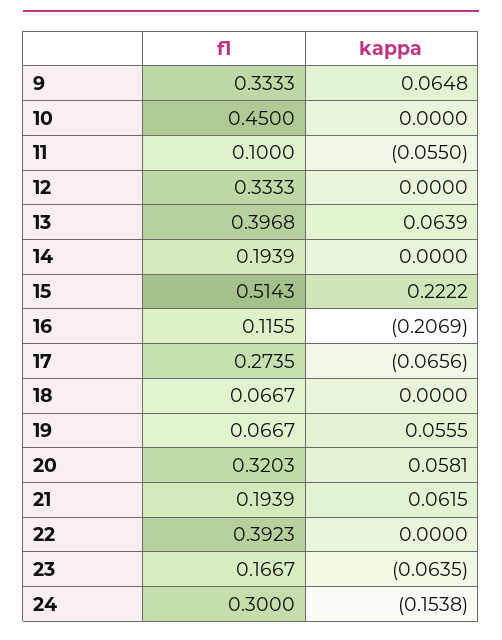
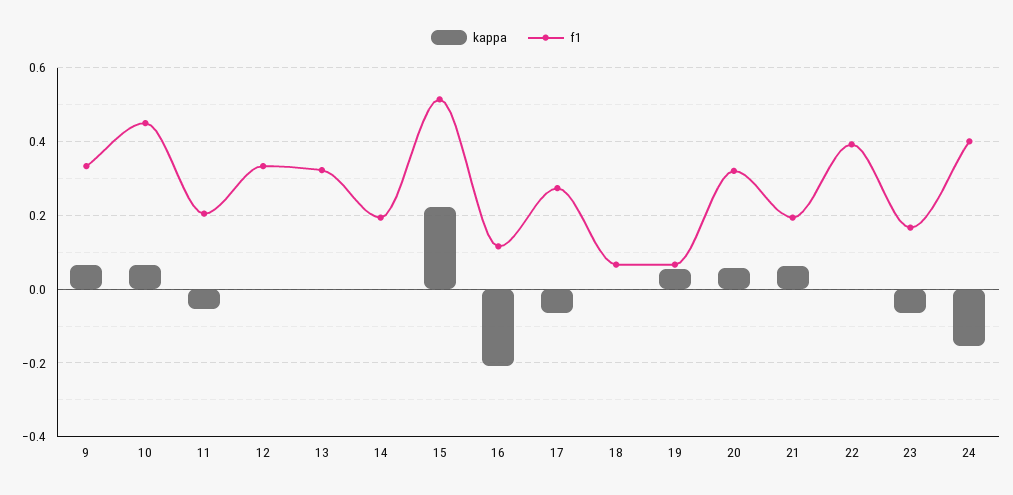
kappa, 10: 0 -> 0.06
f1, 11: 0.1 -> 0.2
f1, 13: 0.3968 -> 0.32
kappa, 13: 0.0639 -> 0
f1, 24: 0.3 -> 0.4

